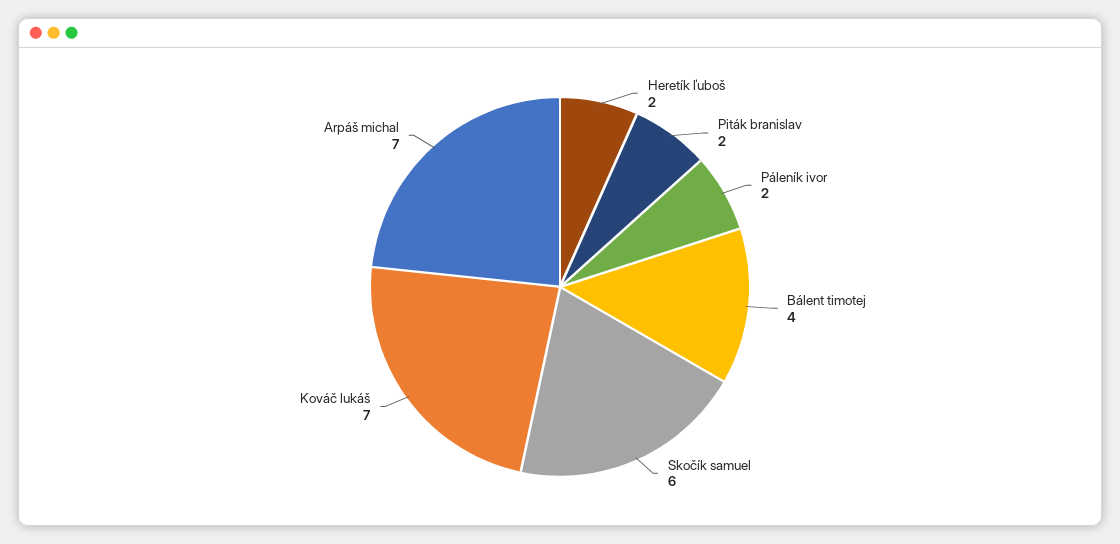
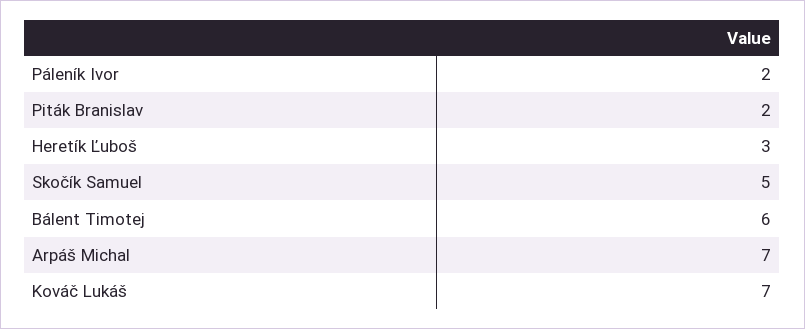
Heretík ľuboš: 2 -> 3
Bálent timotej: 4 -> 6
Skočík samuel: 6 -> 5

